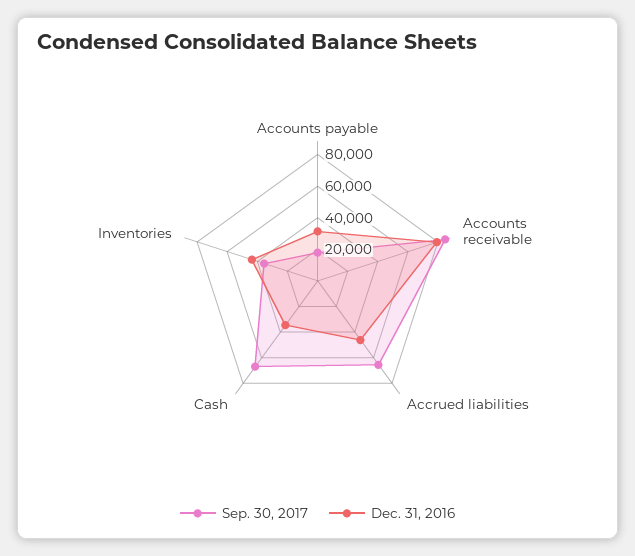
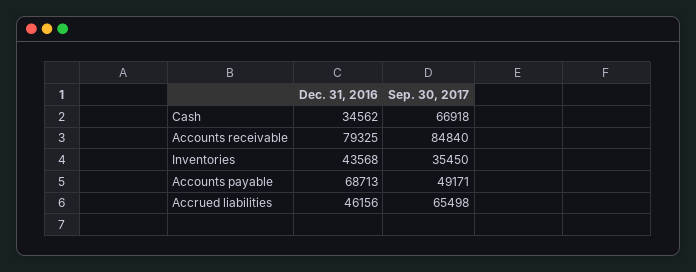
Sep. 30, 2017, Accounts payable: 20000 -> 49171
Dec. 31, 2016, Accounts payable: 30000 -> 68713

